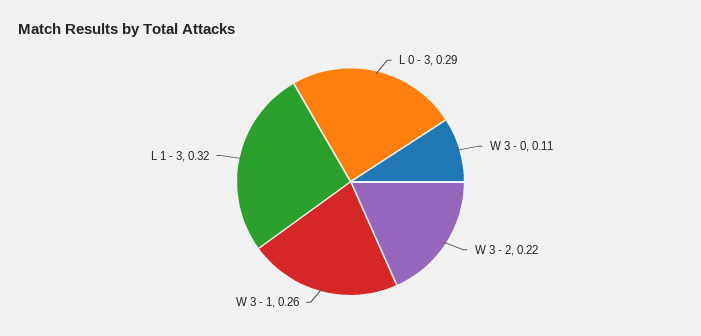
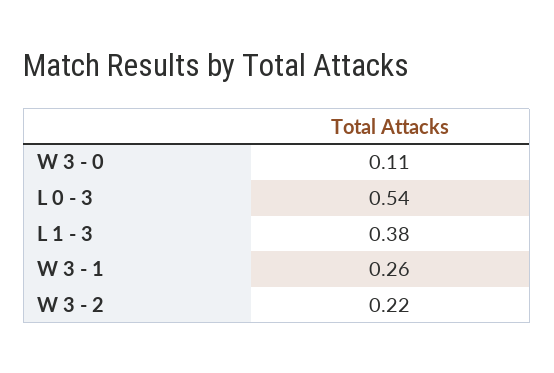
L 0 - 3: 0.29 -> 0.54
L 1 - 3: 0.32 -> 0.38

